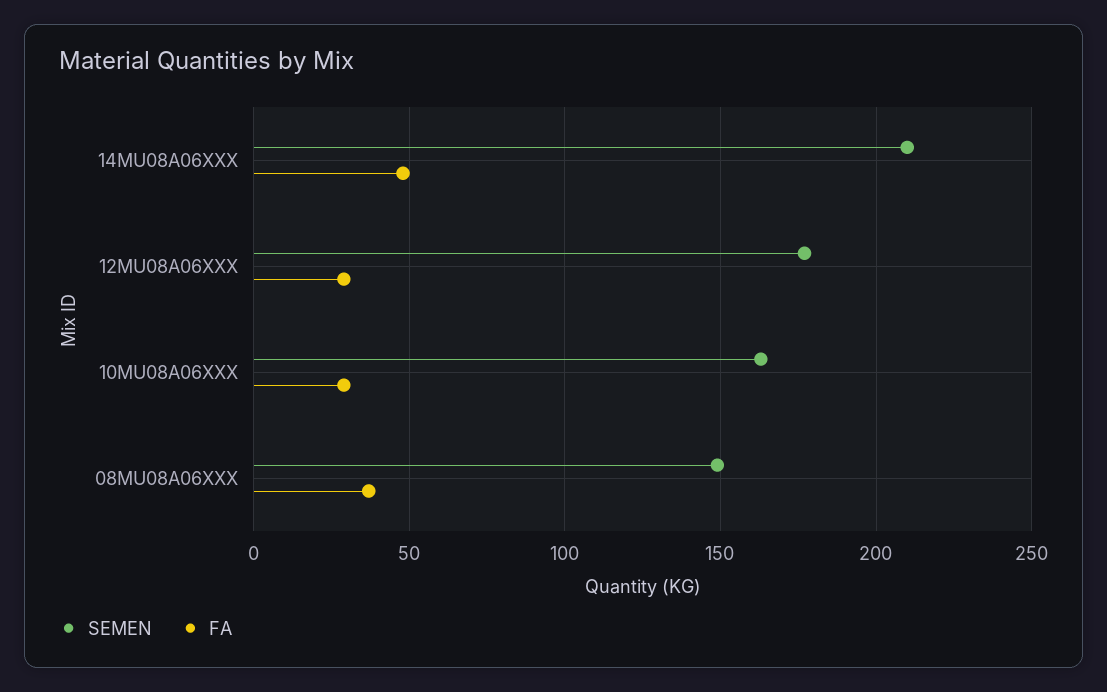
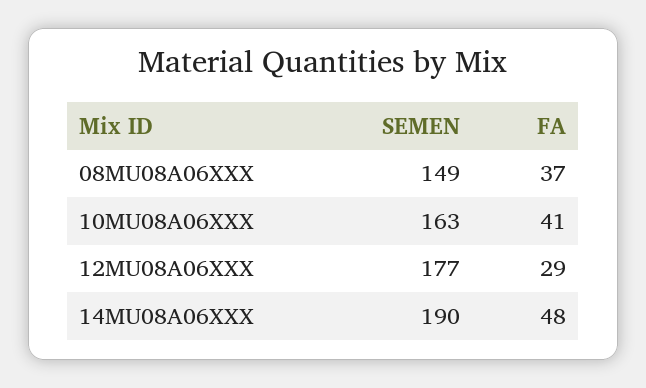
SEMEN, 14MU08A06XXX: 210 -> 190
FA, 10MU08A06XXX: 30 -> 41

